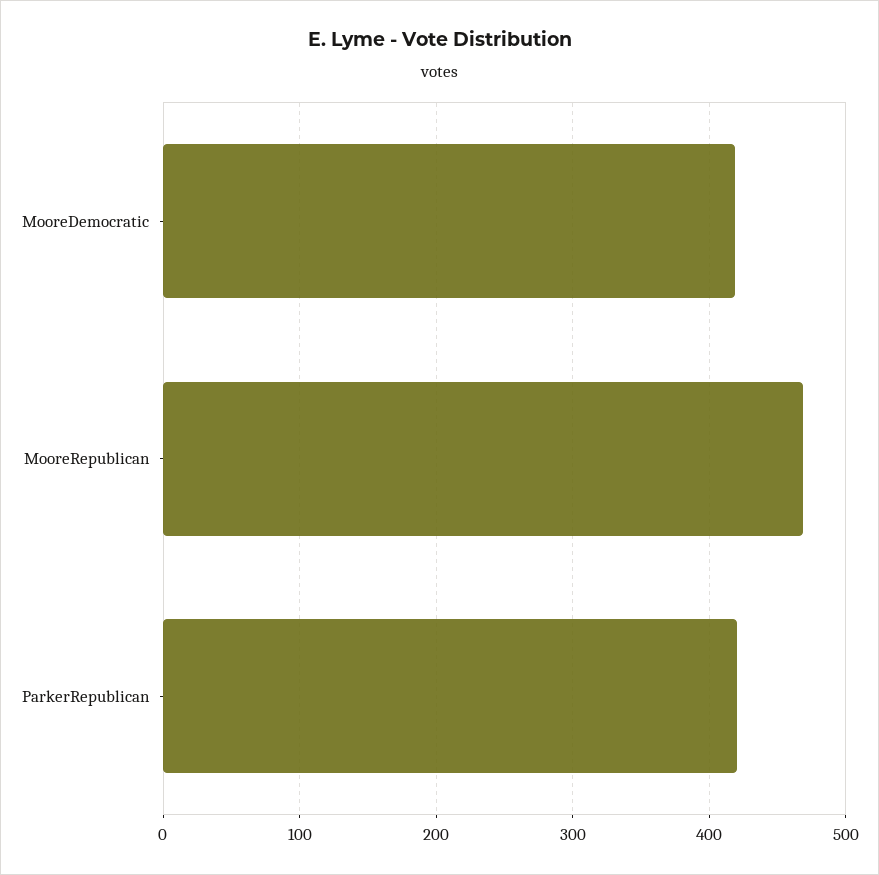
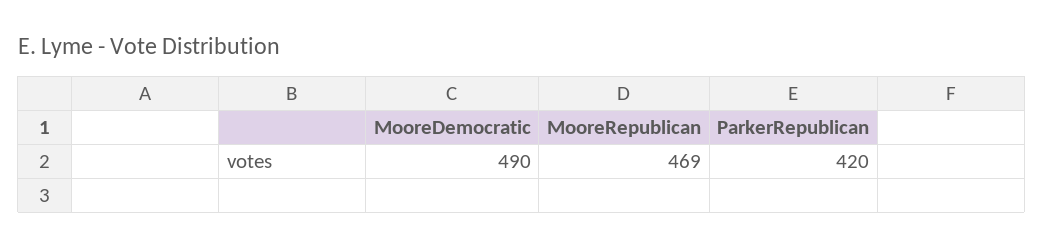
MooreDemocratic: 420 -> 490

